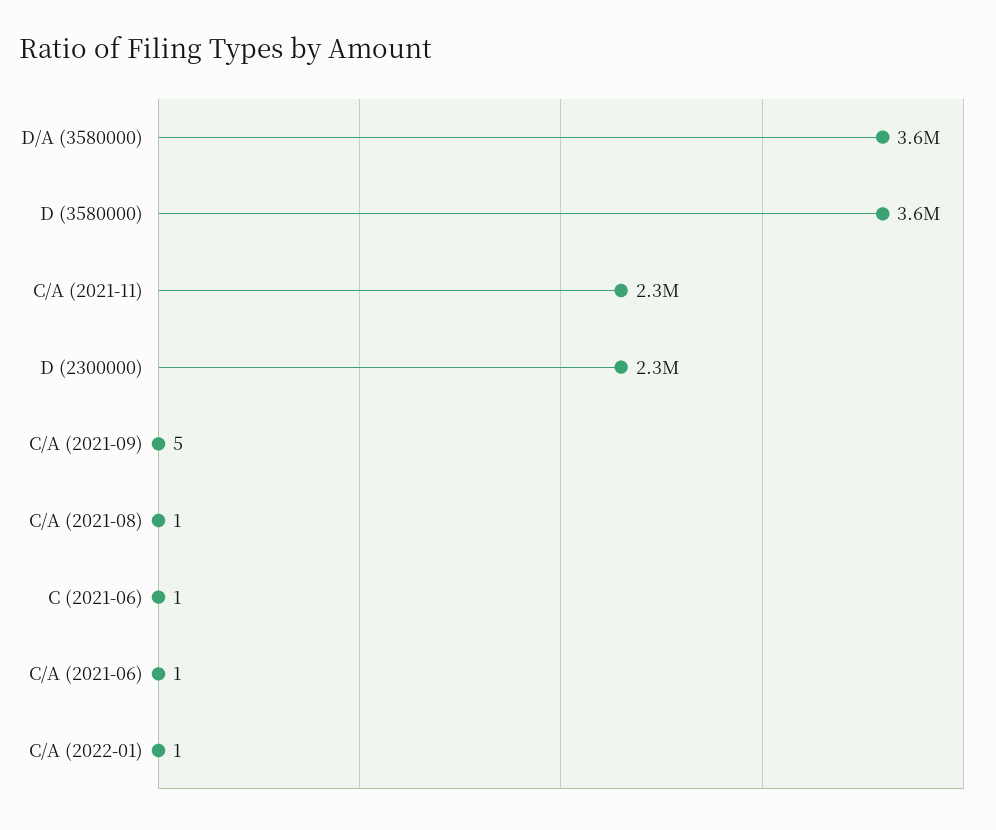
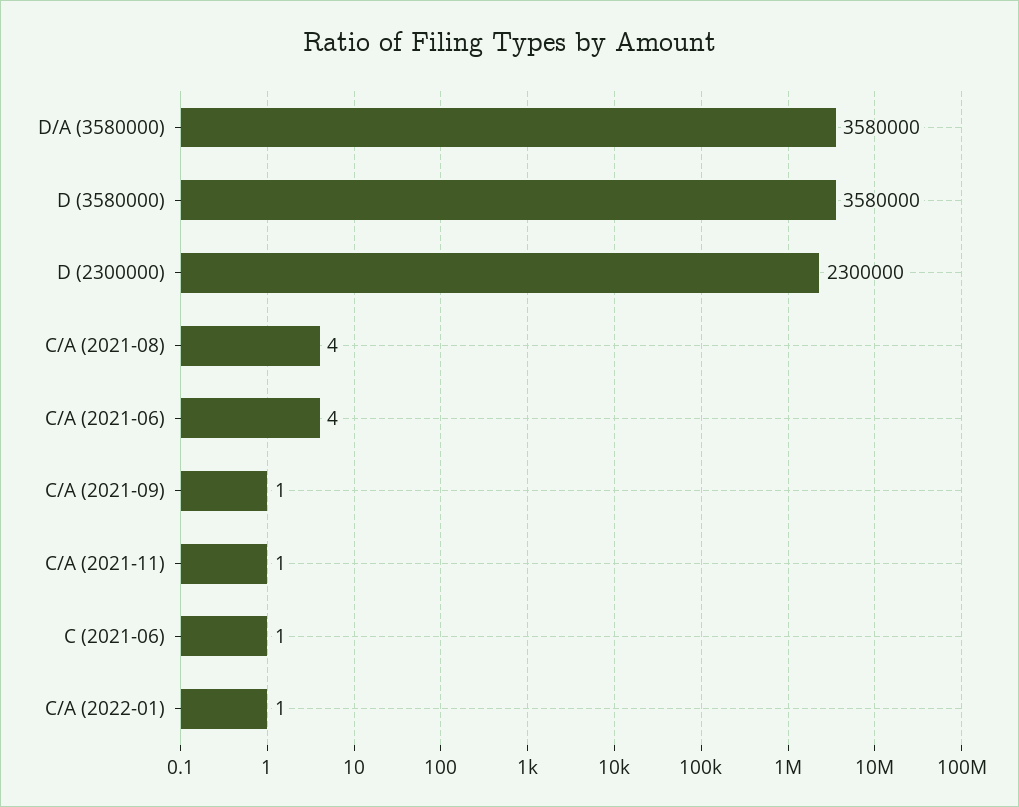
C/A (2021-11): 2300000 -> 1
C/A (2021-09): 5 -> 1
C/A (2021-08): 1 -> 4
C/A (2021-06): 1 -> 4

